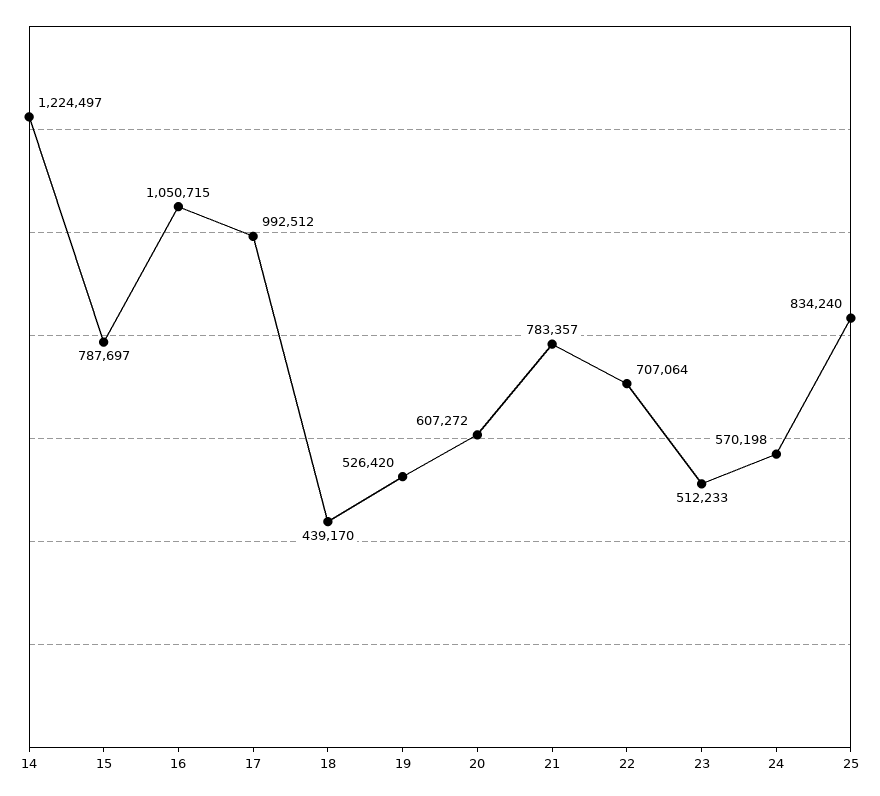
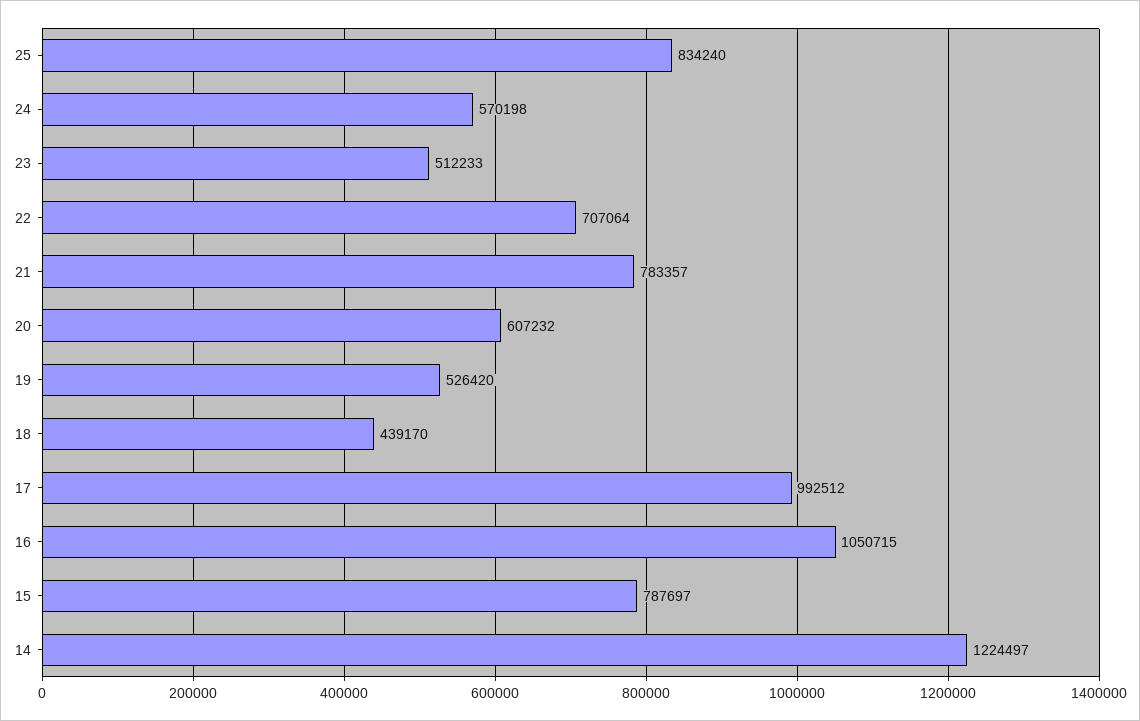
20: 607272 -> 607232

